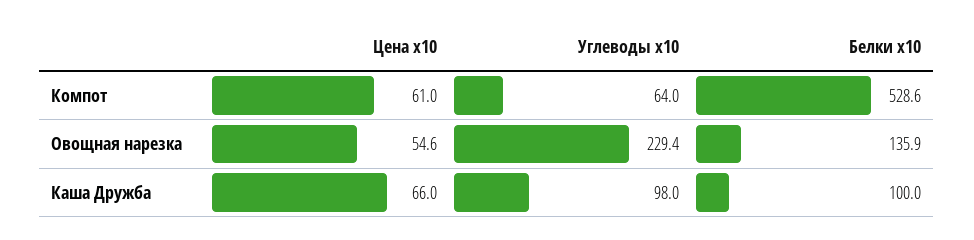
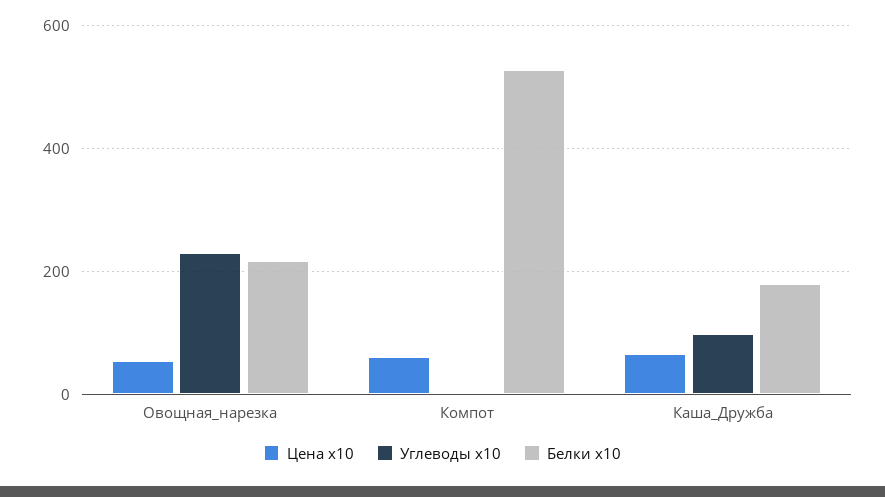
Углеводы x10, Компот: 64 -> 0
Белки x10, Овощная нарезка: 135.9 -> 220
Белки x10, Каша Дружба: 100 -> 180

